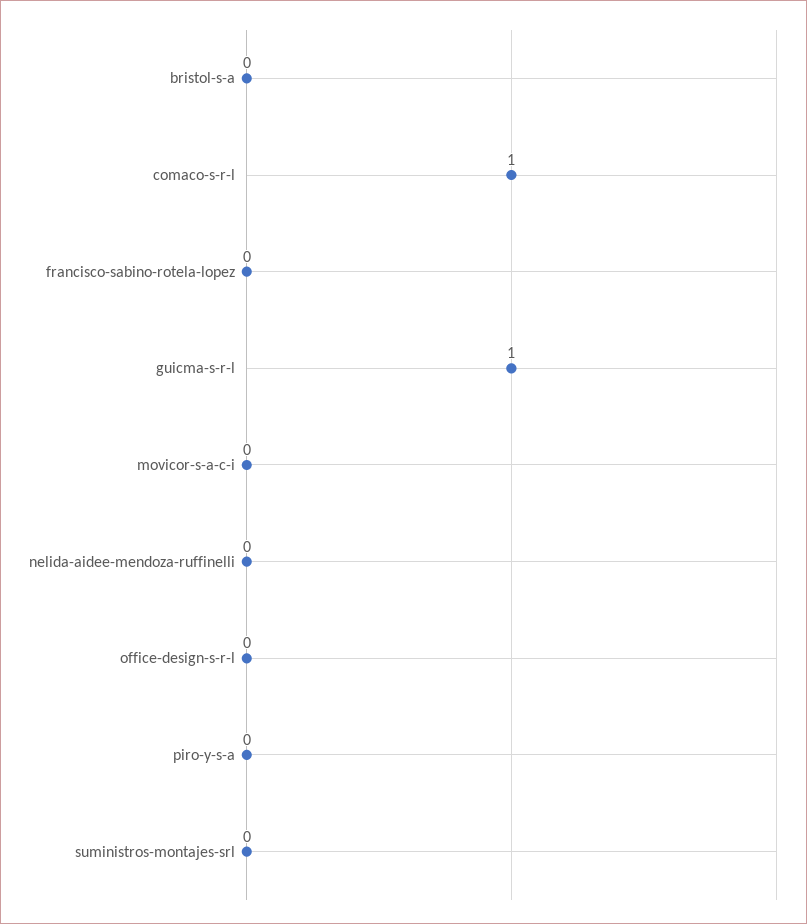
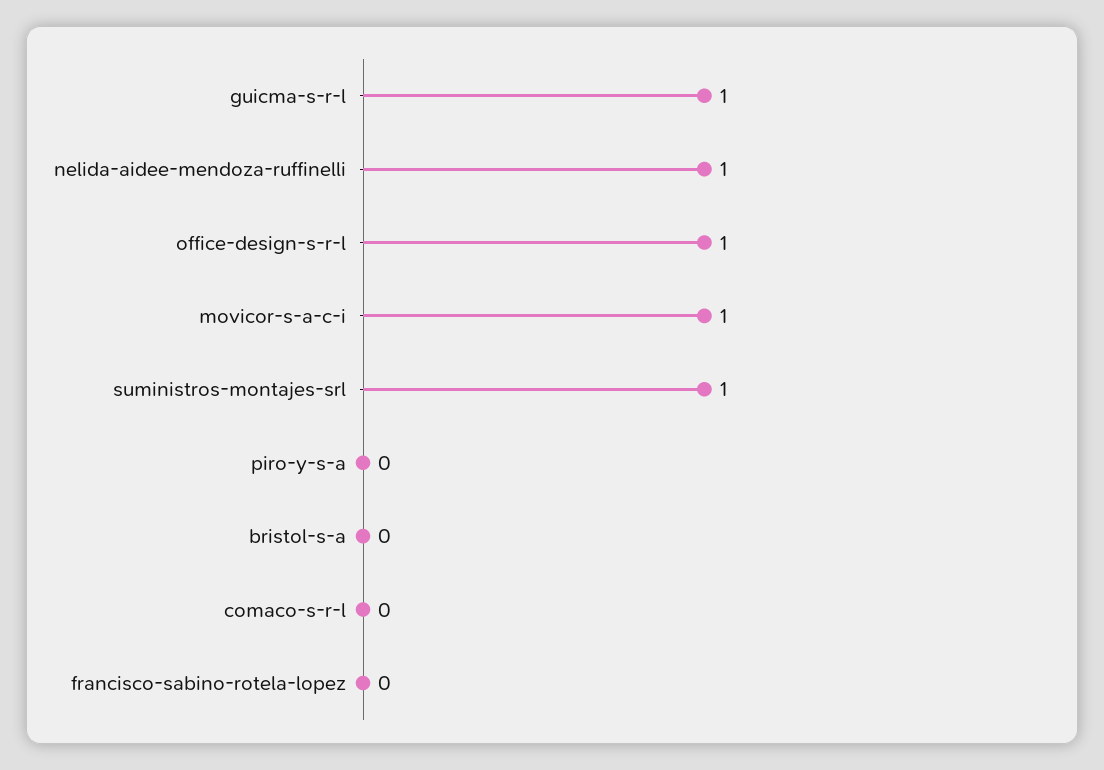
comaco-s-r-l: 1 -> 0
movicor-s-a-c-i: 0 -> 1
nelida-aidee-mendoza-ruffinelli: 0 -> 1
office-design-s-r-l: 0 -> 1
suministros-montajes-srl: 0 -> 1

